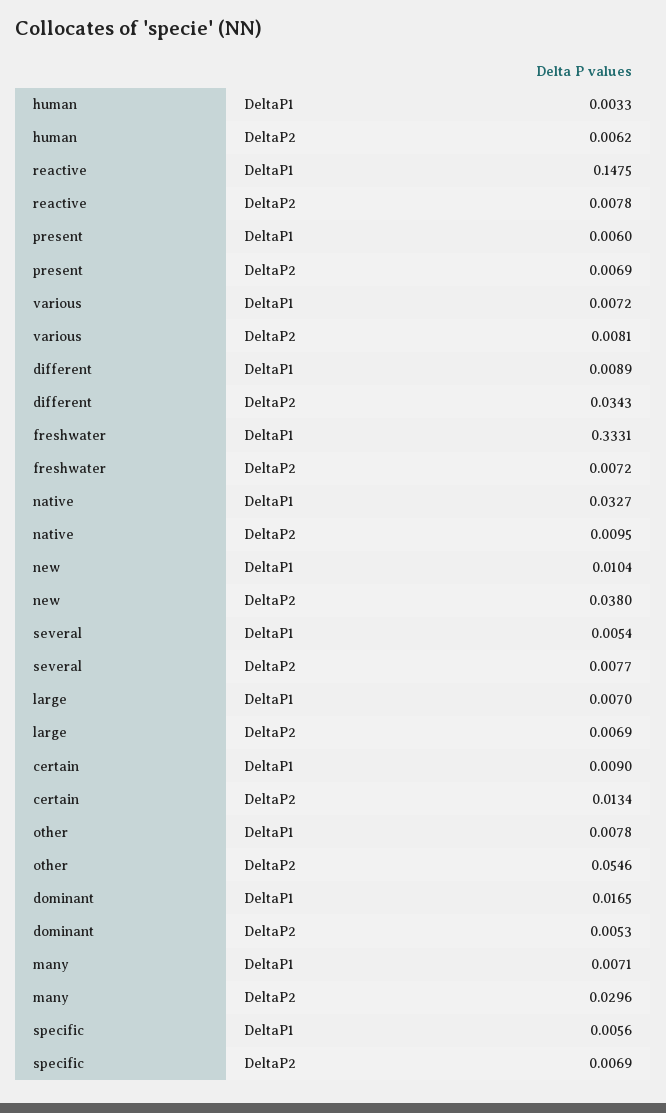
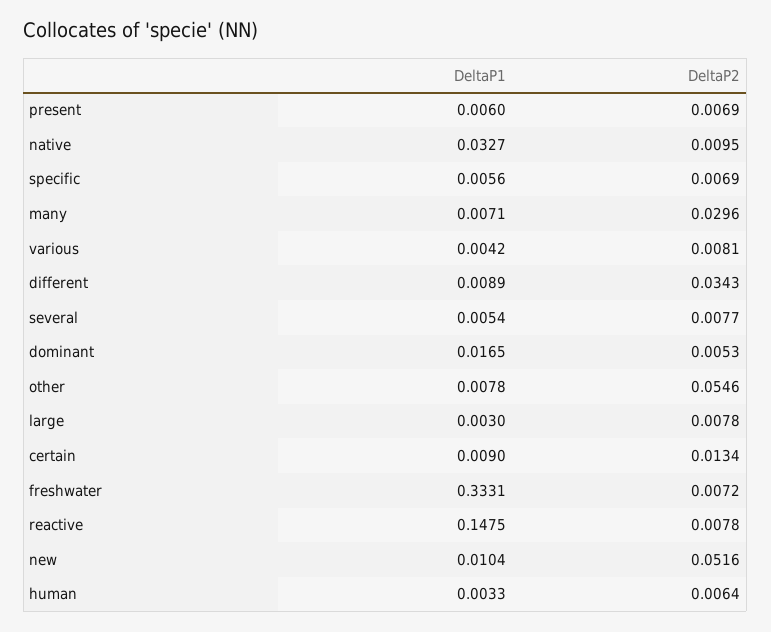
human, DeltaP2: 0.0062 -> 0.0064
various, DeltaP1: 0.0072 -> 0.0042
new, DeltaP2: 0.038 -> 0.0516
large, DeltaP1: 0.007 -> 0.003
large, DeltaP2: 0.0069 -> 0.0078

